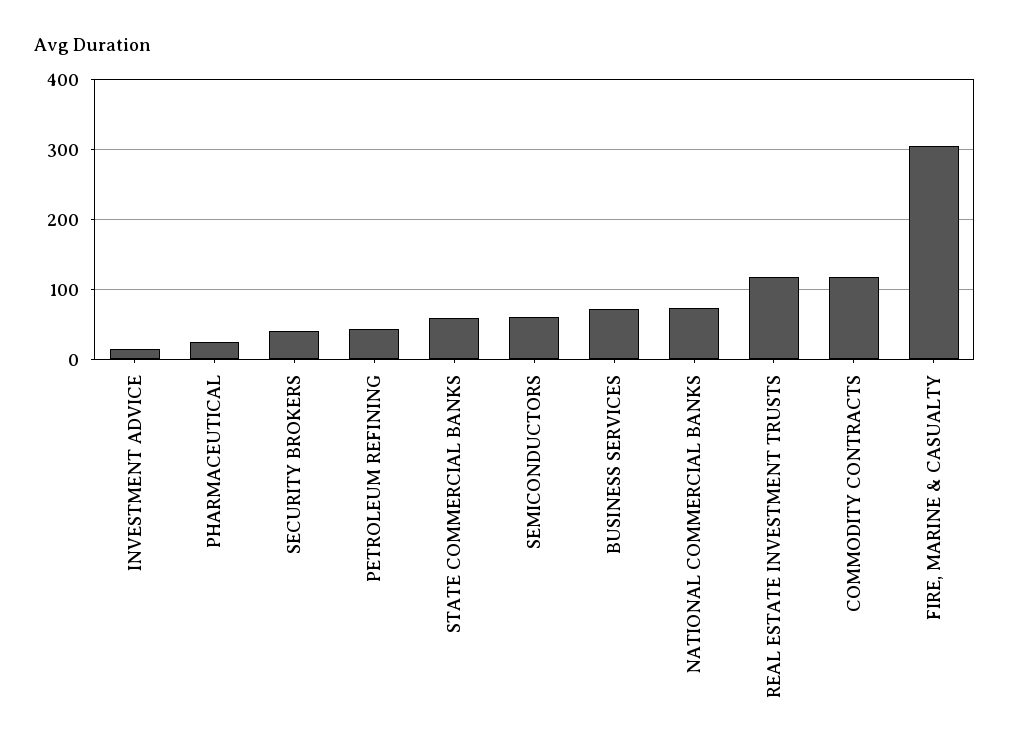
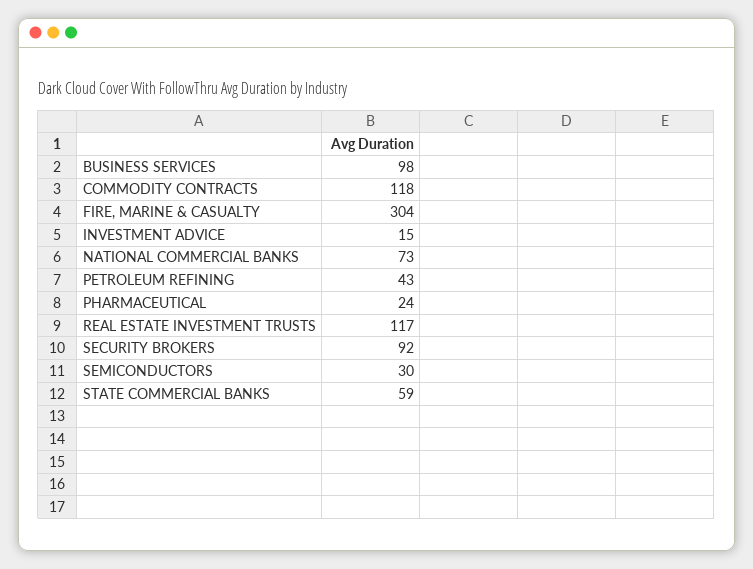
SECURITY BROKERS: 40 -> 92
SEMICONDUCTORS: 60 -> 30
BUSINESS SERVICES: 70 -> 98

